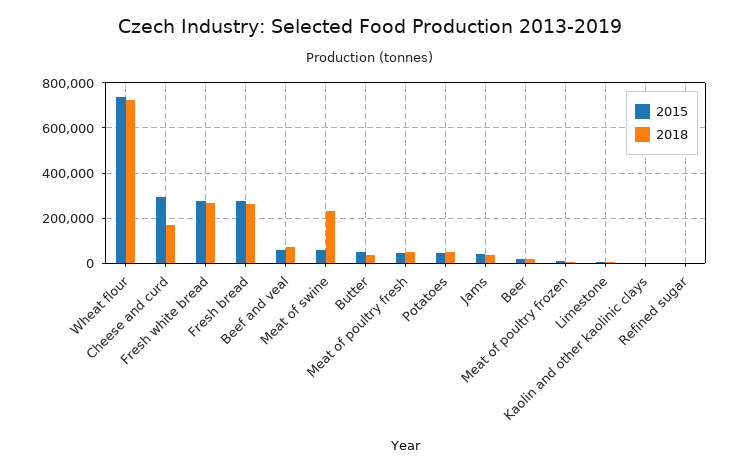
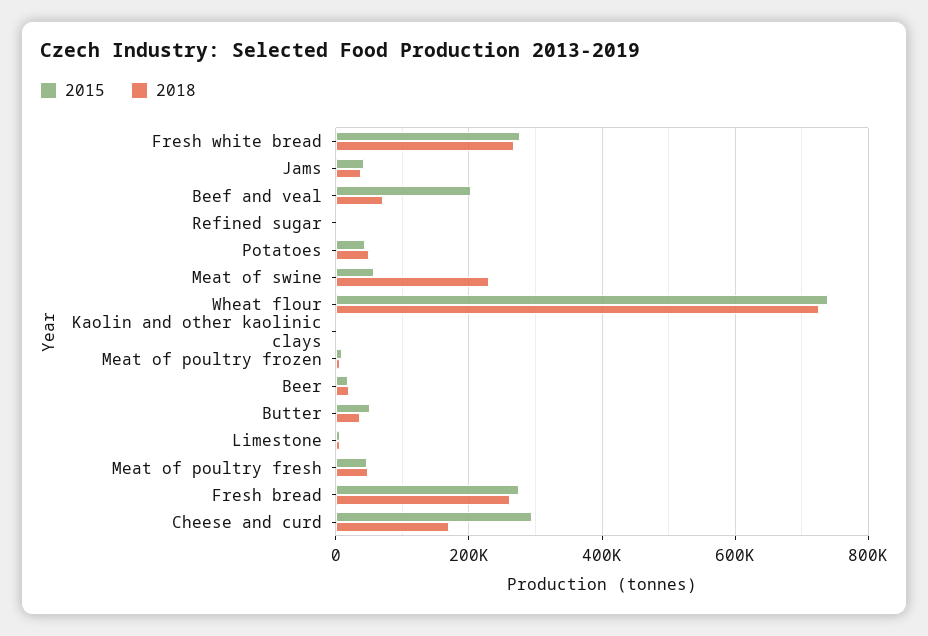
2015, Beef and veal: 50000 -> 200000

